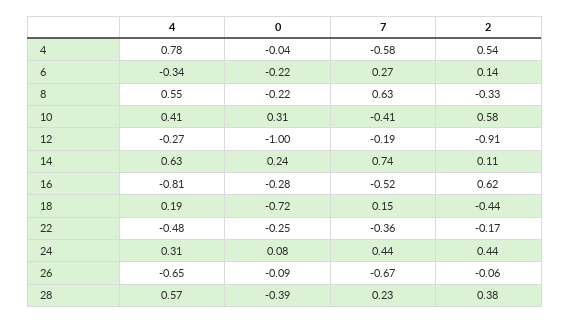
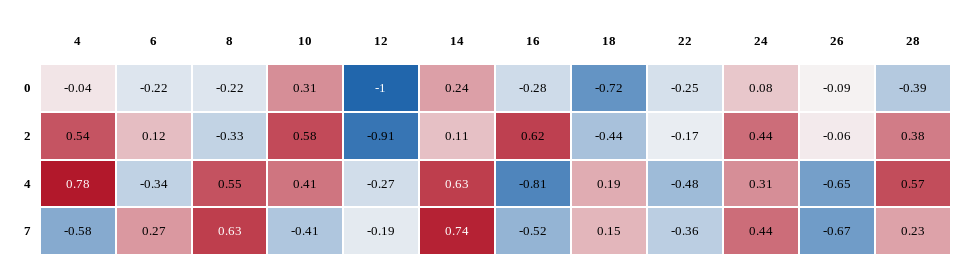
2, 6: 0.14 -> 0.12

